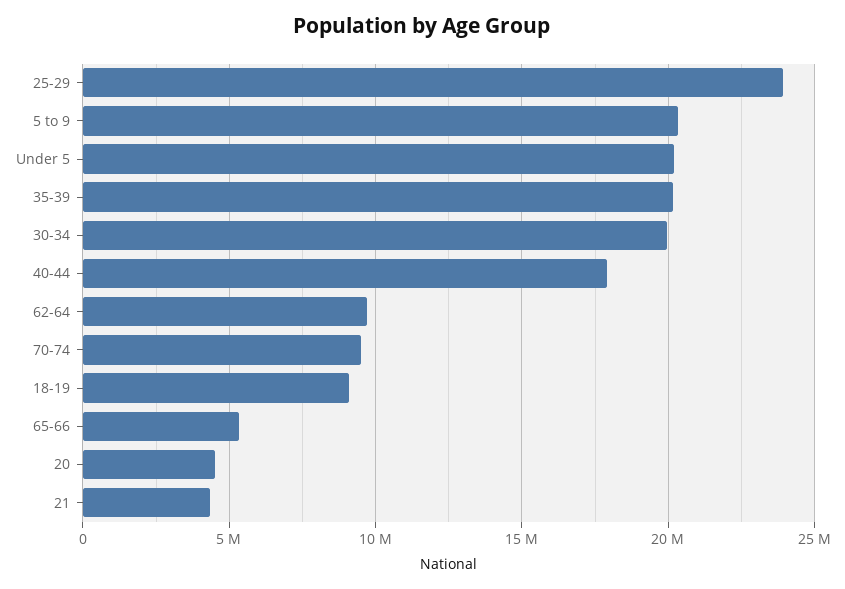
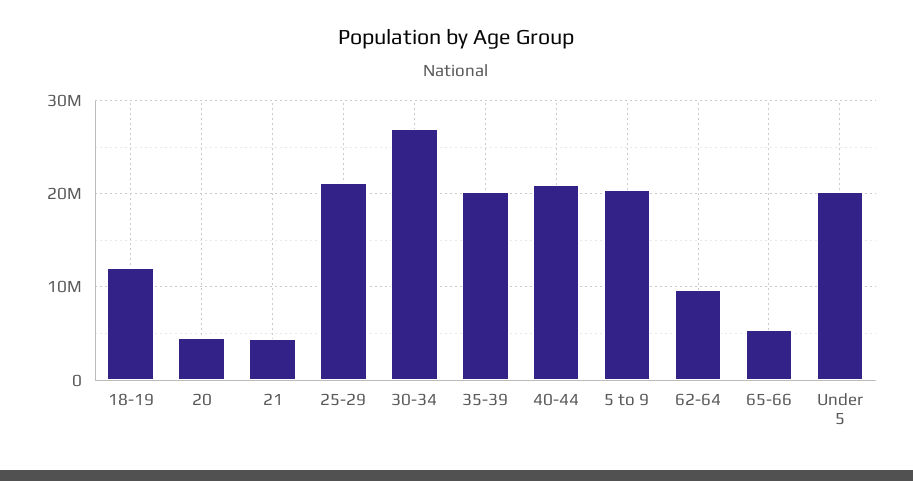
25-29: 24000000 -> 21000000
30-34: 20000000 -> 27000000
40-44: 18000000 -> 21000000
70-74: 9500000 -> none
18-19: 9000000 -> 12000000

